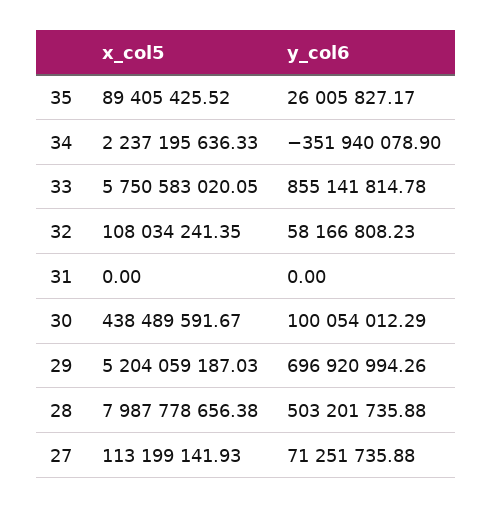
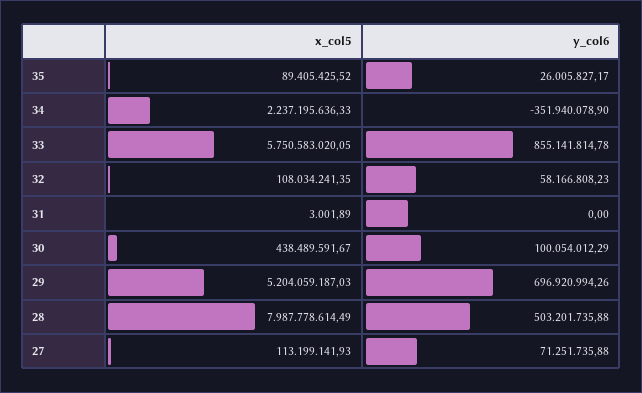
x_col5, 31: 0 -> 3001.89
x_col5, 28: 7987778656.38 -> 7987778614.49

